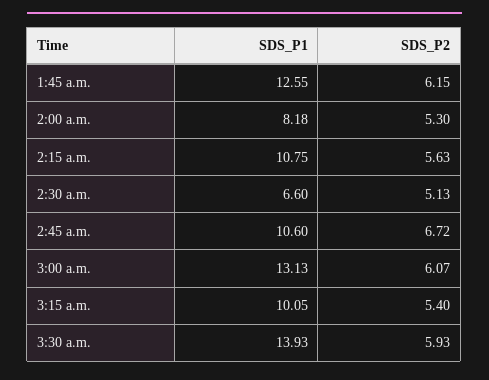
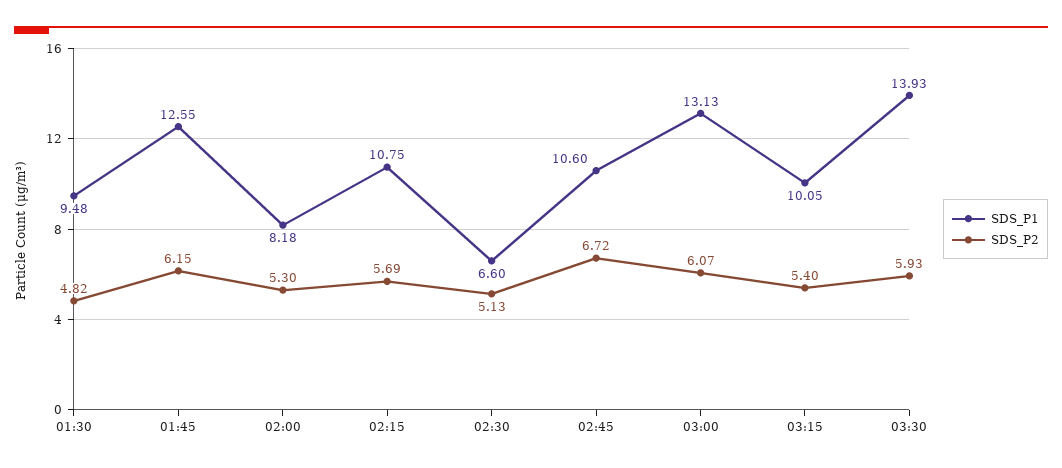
SDS_P2, 2:15 a.m.: 5.63 -> 5.69
SDS_P1, 01:30: none -> 9.48
SDS_P2, 01:30: none -> 4.82

